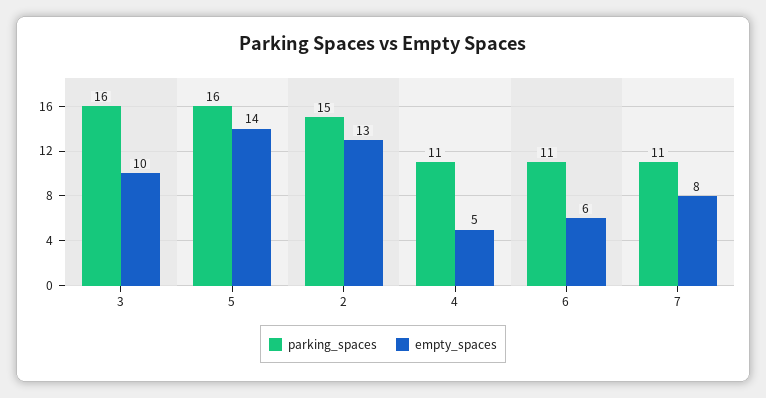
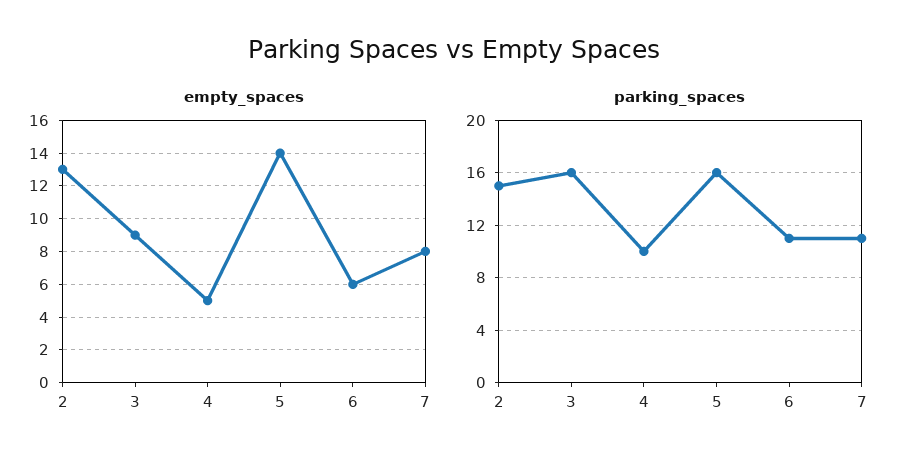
empty_spaces, 3: 10 -> 9
parking_spaces, 4: 11 -> 10

